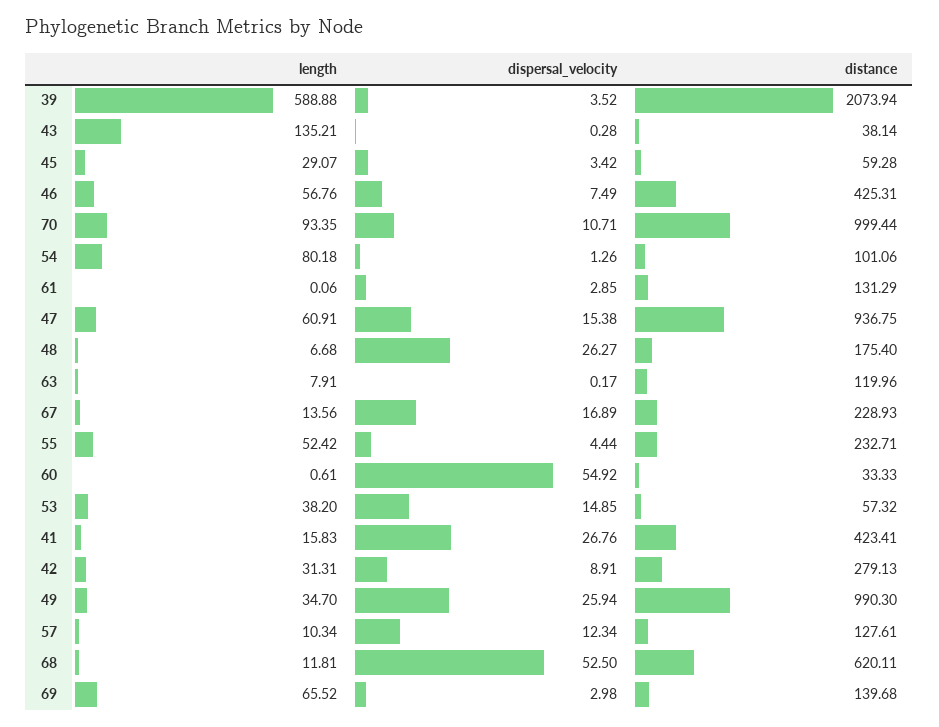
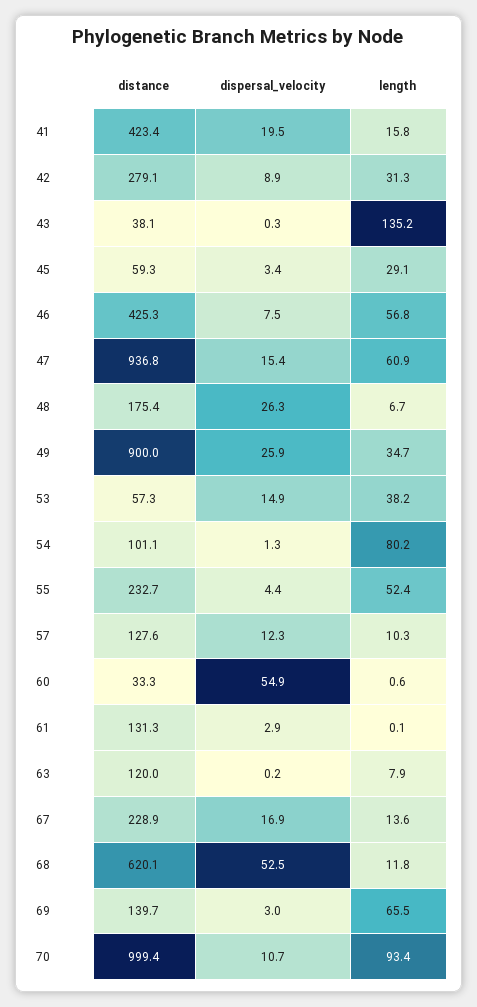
length, 39: 588.88 -> none
dispersal_velocity, 39: 3.52 -> none
distance, 39: 2073.94 -> none
dispersal_velocity, 41: 26.76 -> 19.5
distance, 49: 990.3 -> 900

